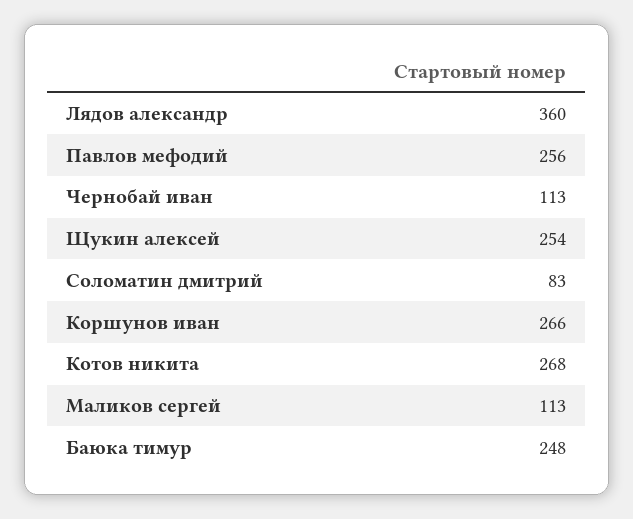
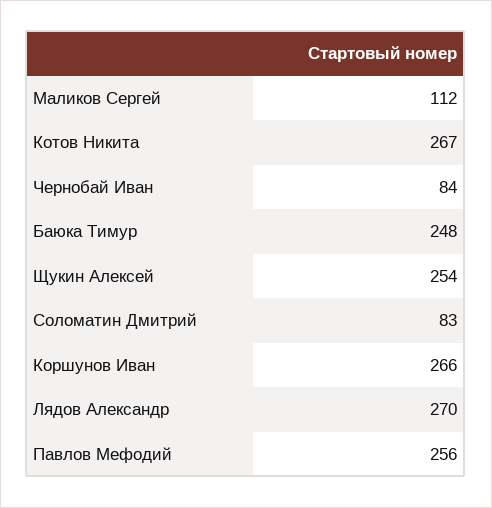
Лядов александр: 360 -> 270
Чернобай иван: 113 -> 84
Котов никита: 268 -> 267
Маликов сергей: 113 -> 112

